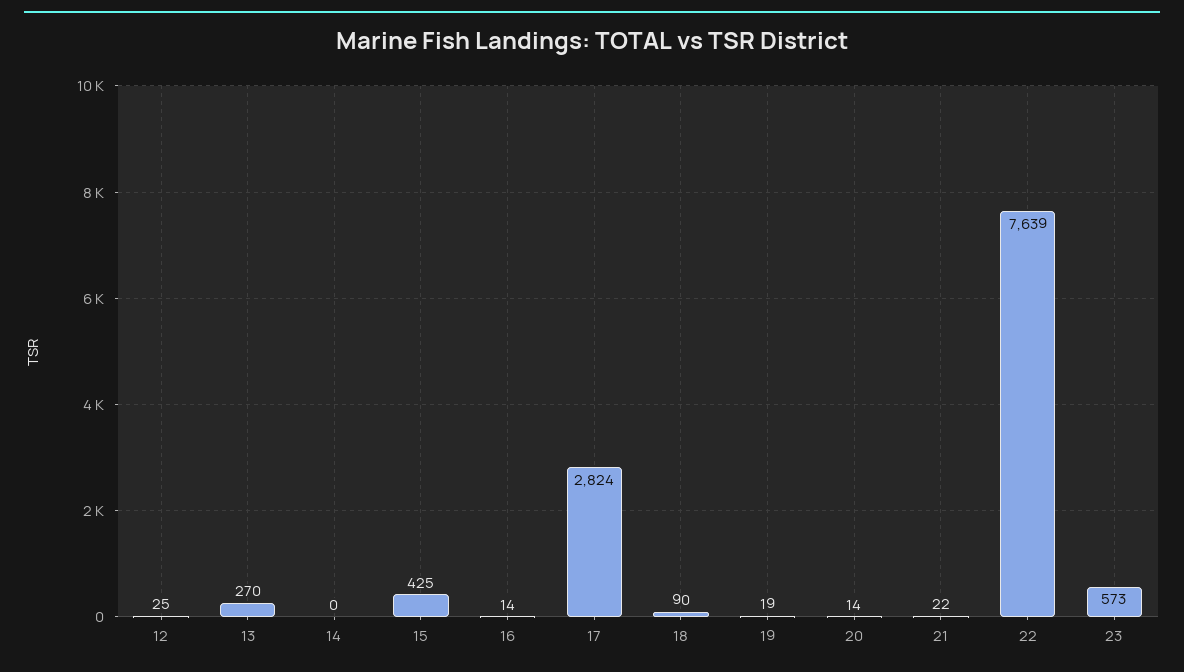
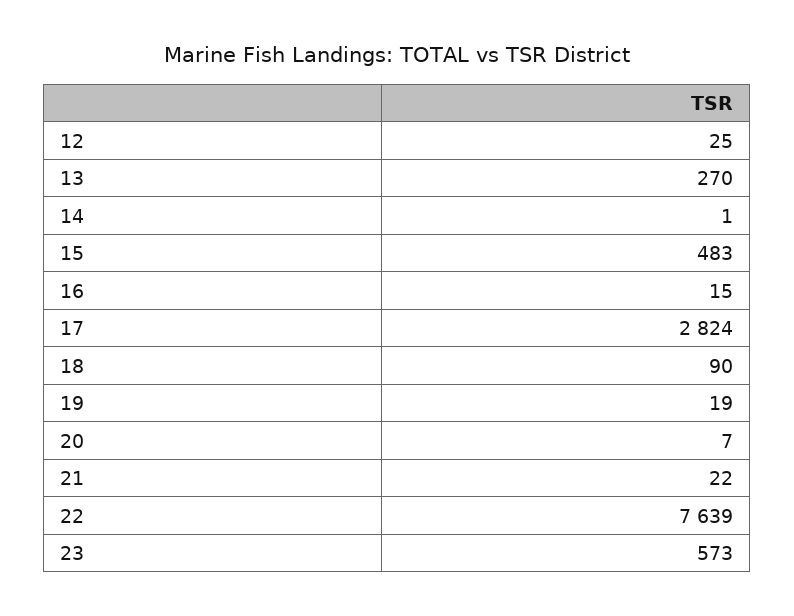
14: 0 -> 1
15: 425 -> 483
16: 14 -> 15
20: 14 -> 7

